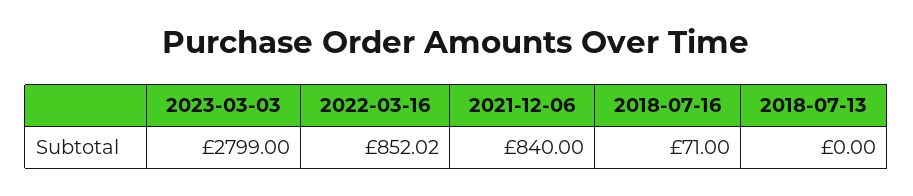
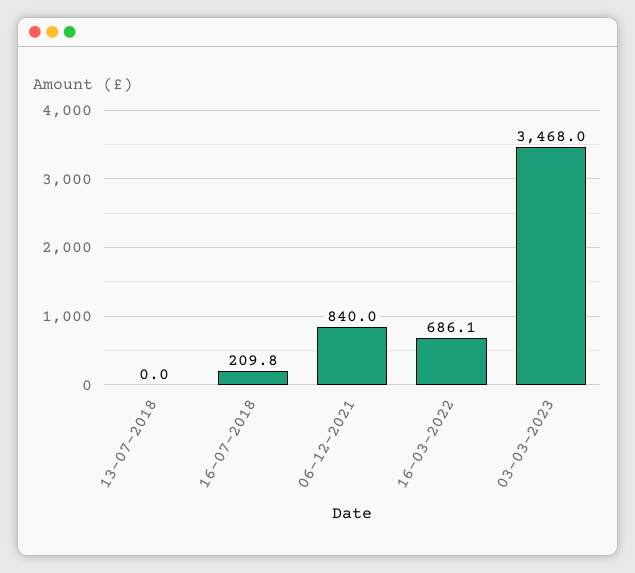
2023-03-03: 2799 -> 3468
2022-03-16: 852.02 -> 686.1
2018-07-16: 71 -> 209.8

